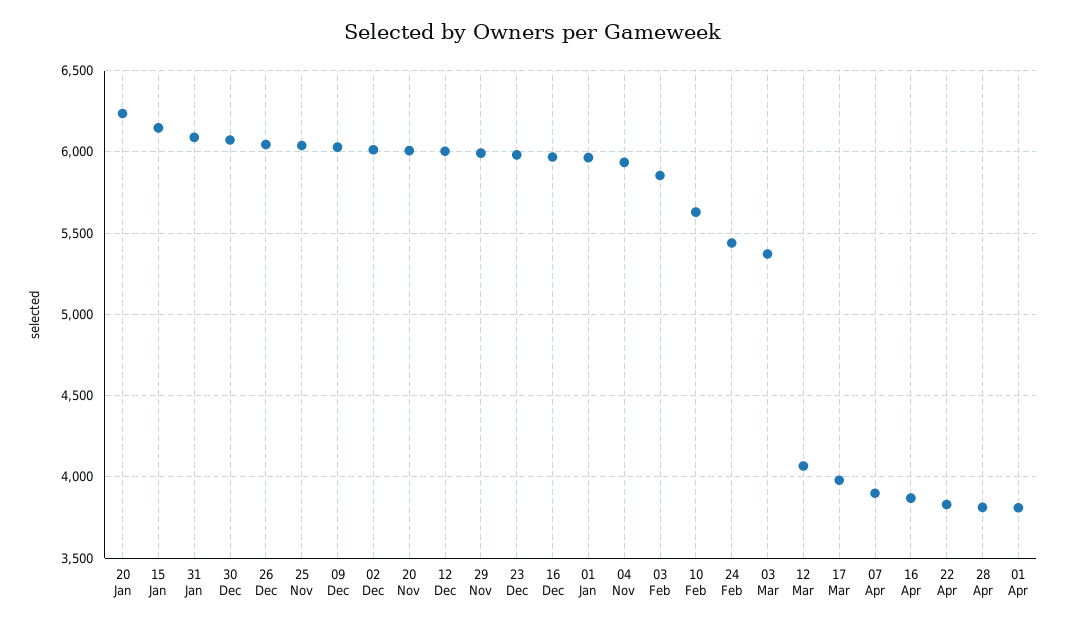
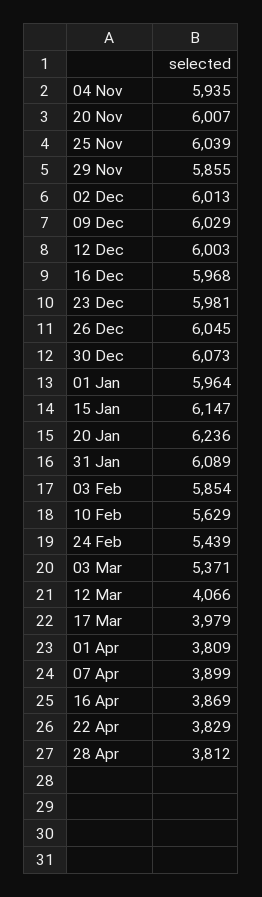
29 Nov: 6000 -> 5855

